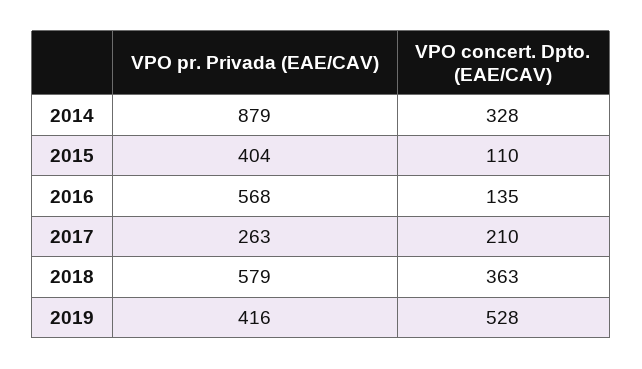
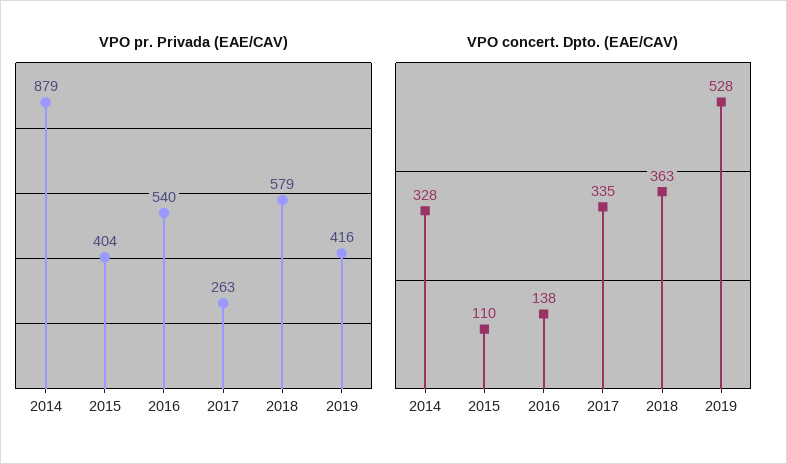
VPO pr. Privada (EAE/CAV), 2016: 568 -> 540
VPO concert. Dpto. (EAE/CAV), 2016: 135 -> 138
VPO concert. Dpto. (EAE/CAV), 2017: 210 -> 335

